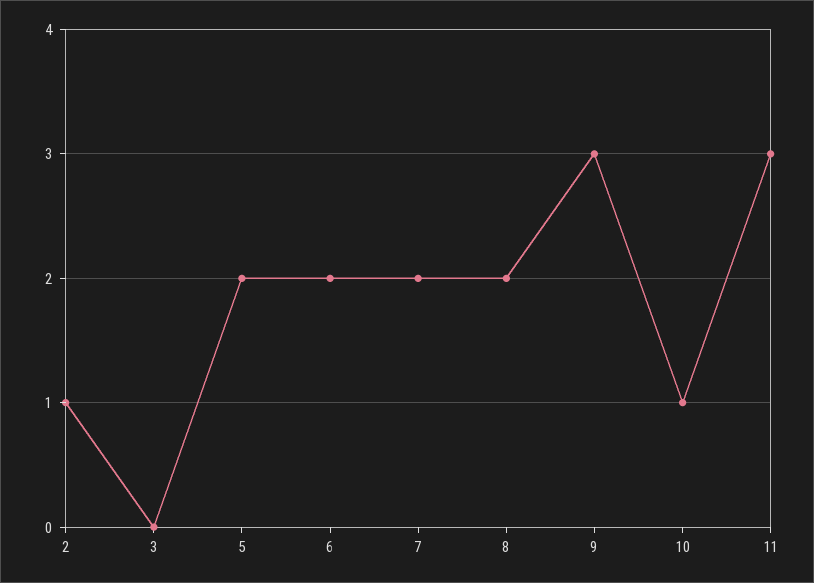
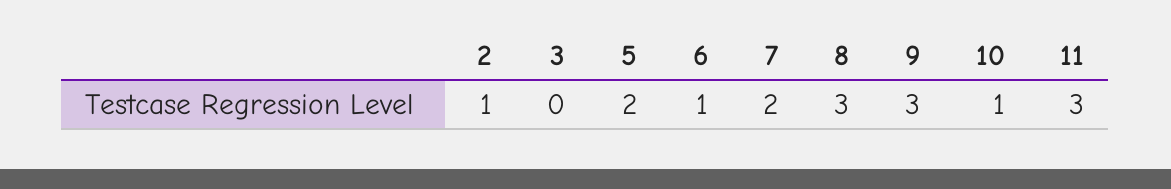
6: 2 -> 1
8: 2 -> 3

